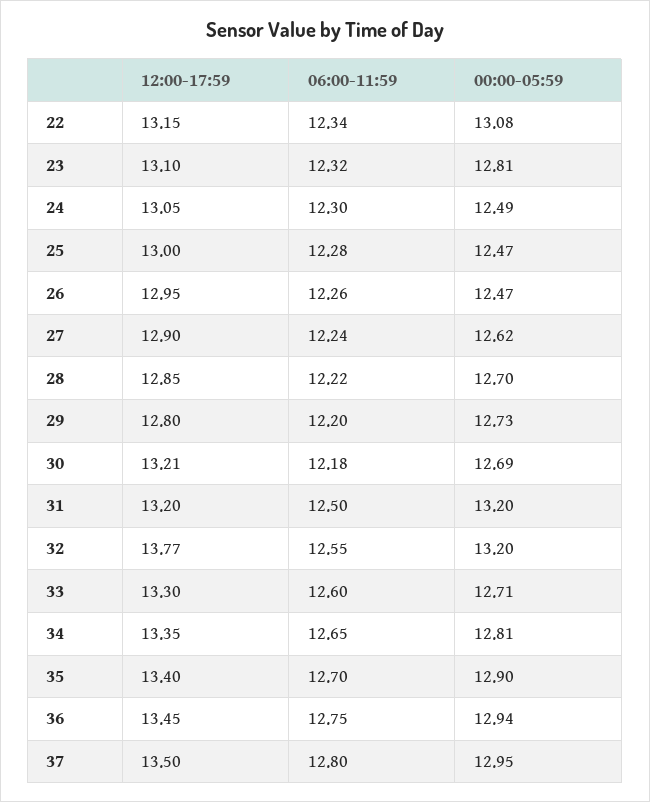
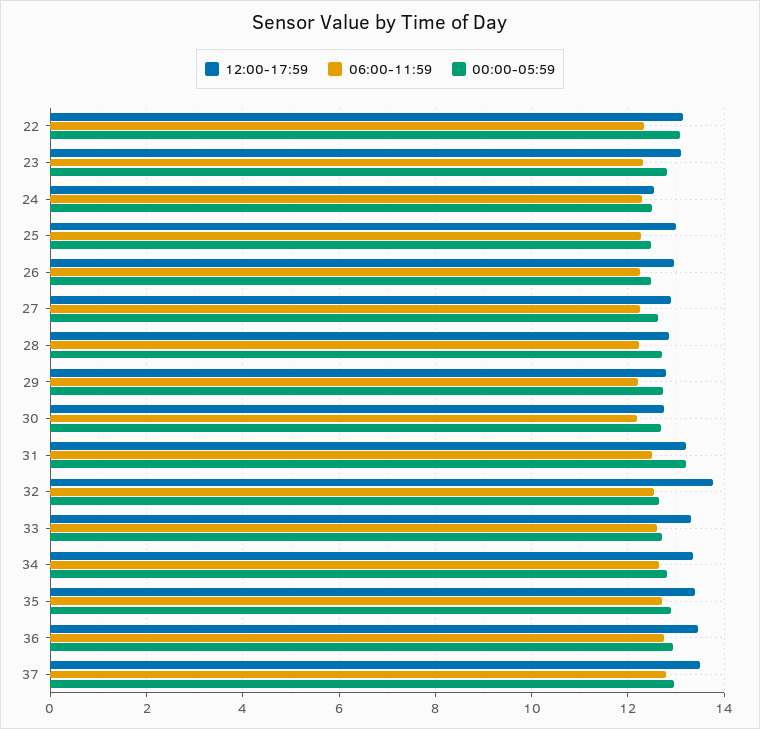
12:00-17:59, 24: 13.05 -> 12.6
12:00-17:59, 30: 13.21 -> 12.8
00:00-05:59, 32: 13.2 -> 12.6

